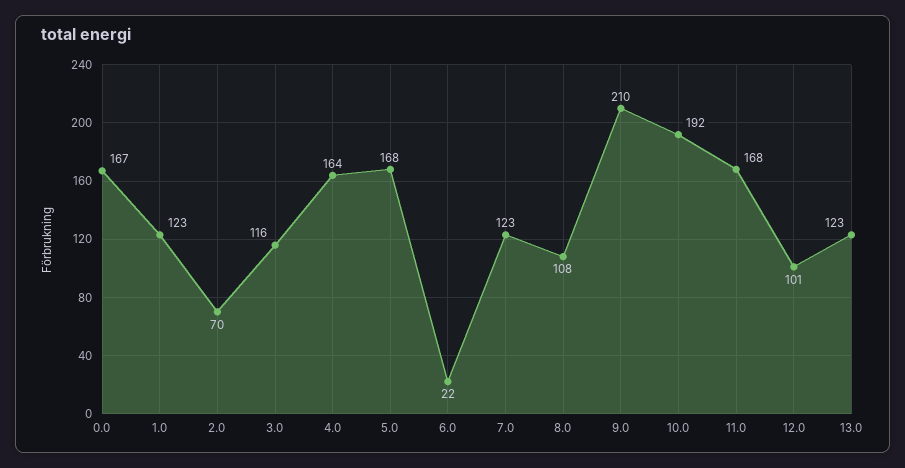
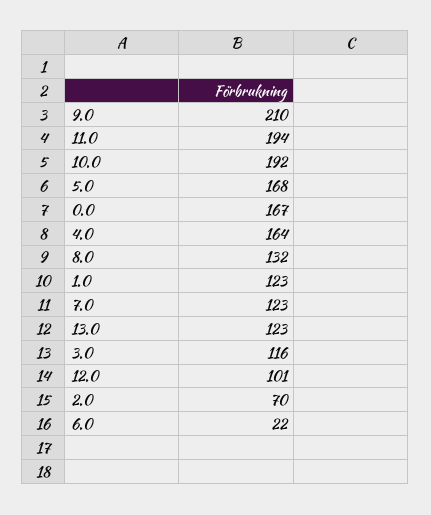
8.0: 108 -> 132
11.0: 168 -> 194

